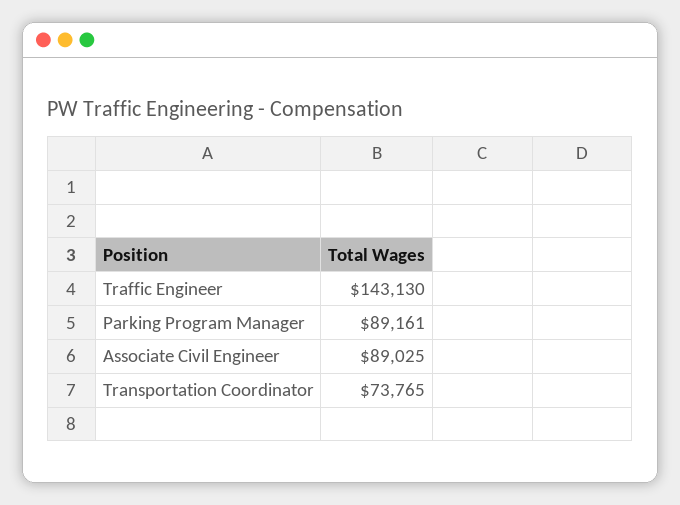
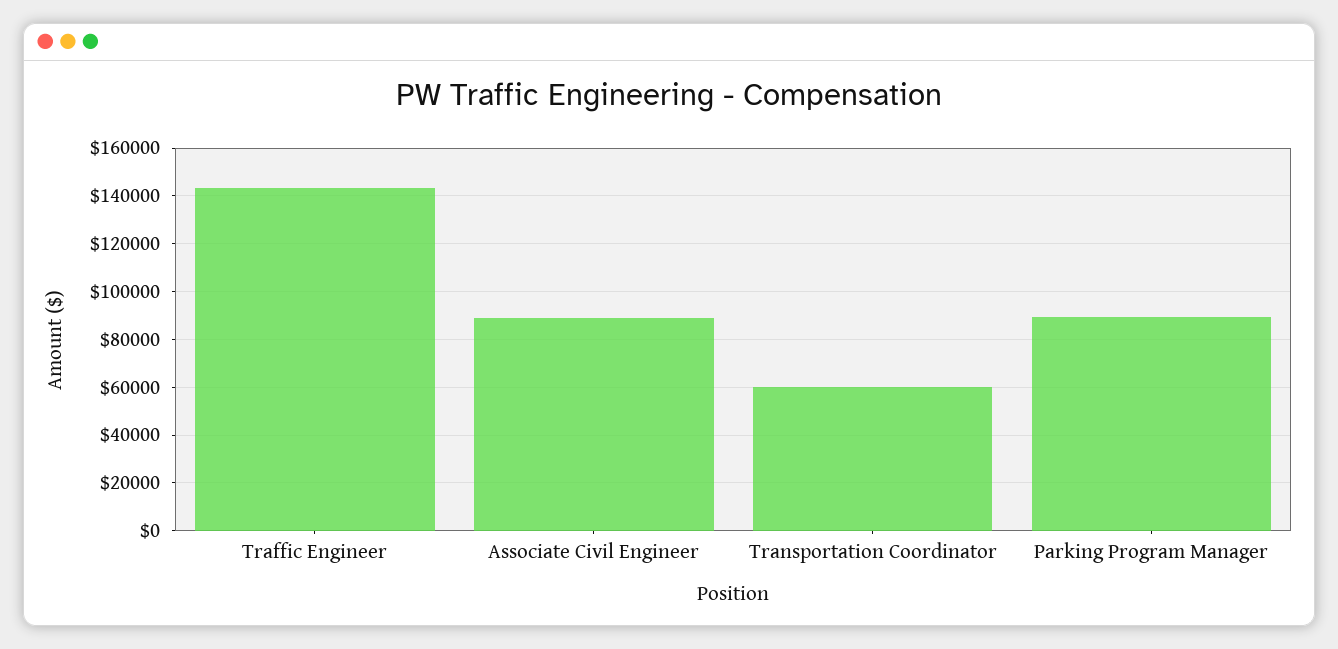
Transportation Coordinator: 73765 -> 60000

